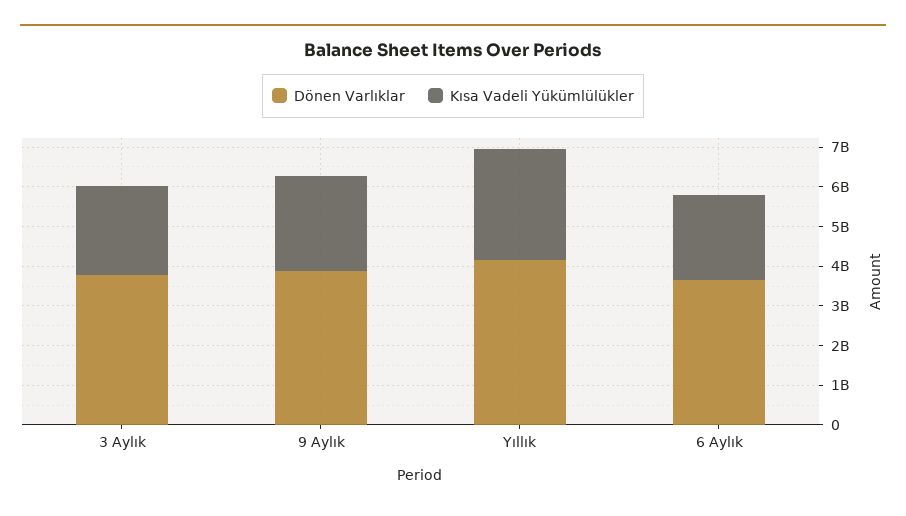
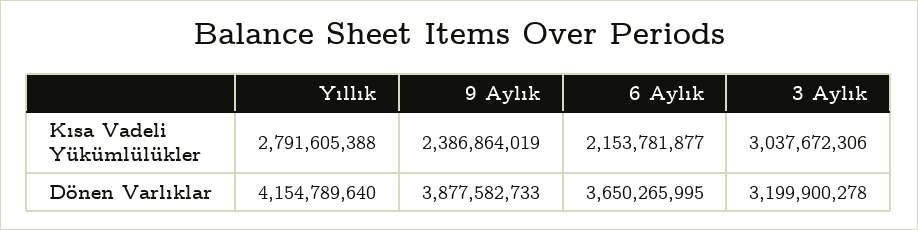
Dönen Varlıklar, 3 Aylık: 3750000000 -> 3199900278
Kısa Vadeli Yükümlülükler, 3 Aylık: 2250000000 -> 3037672306

